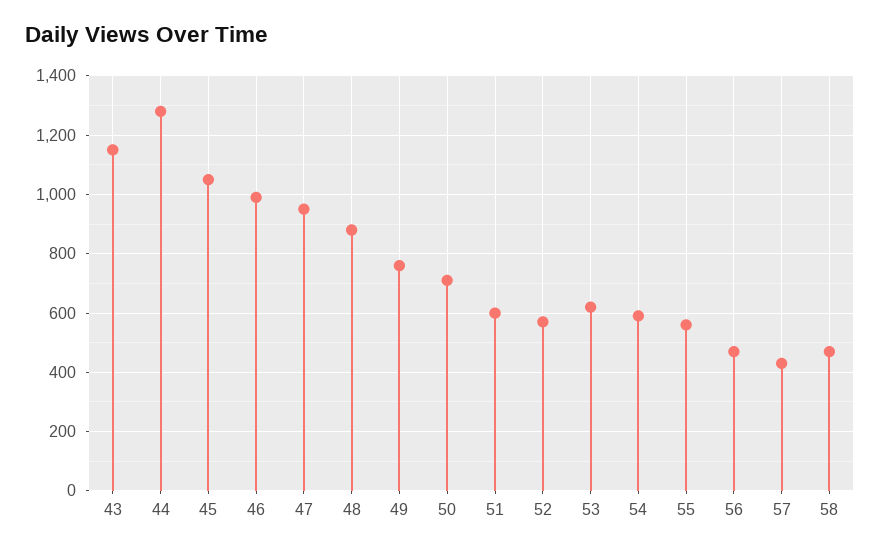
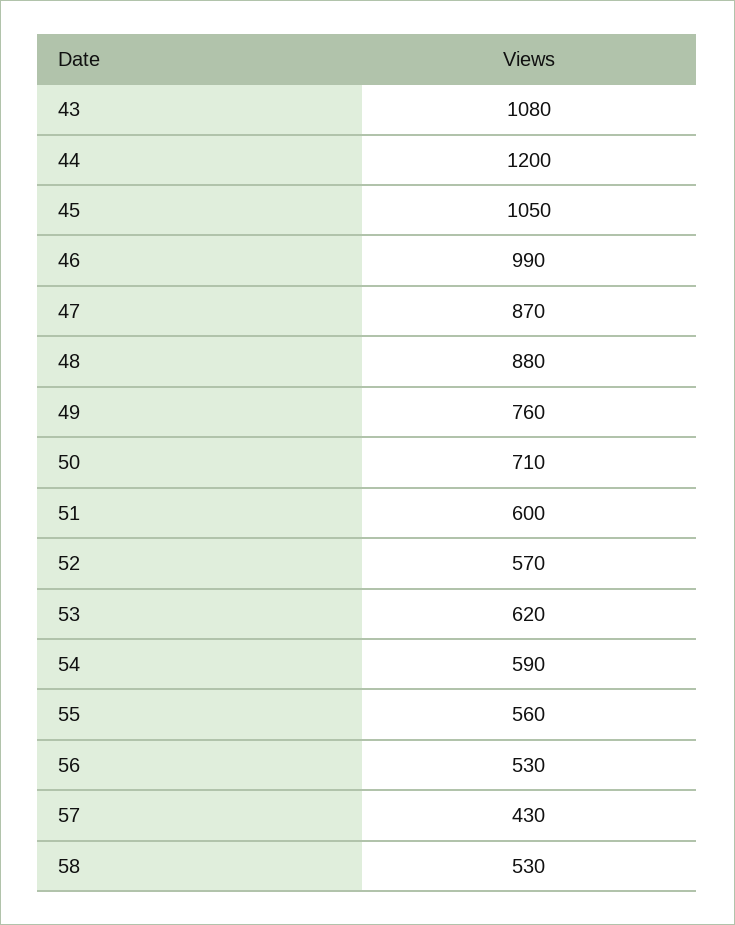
43: 1150 -> 1080
44: 1275 -> 1200
47: 950 -> 870
56: 475 -> 530
58: 475 -> 530

